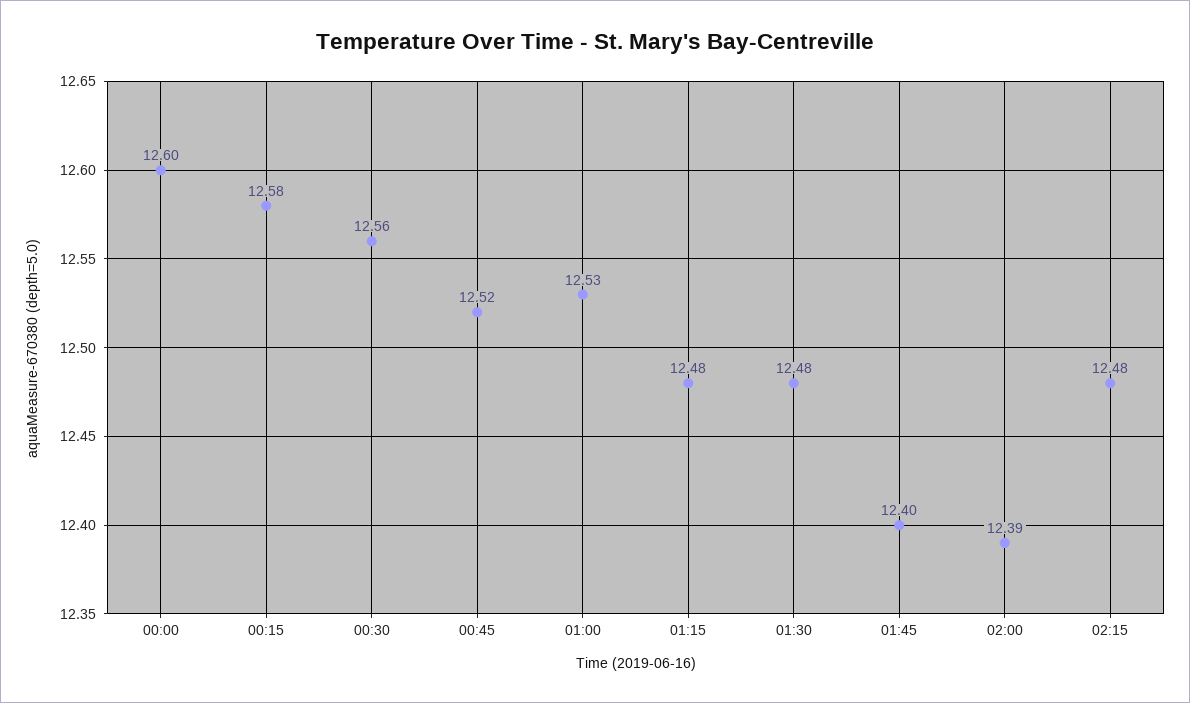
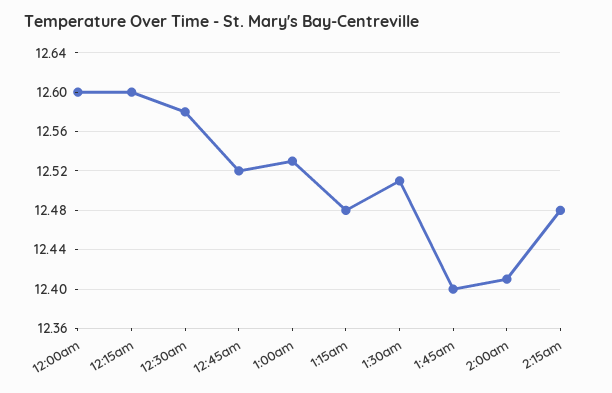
00:15: 12.58 -> 12.6
00:30: 12.56 -> 12.58
01:30: 12.48 -> 12.51
02:00: 12.39 -> 12.41

